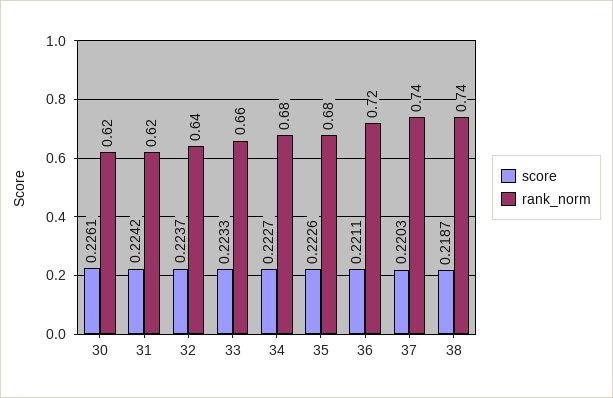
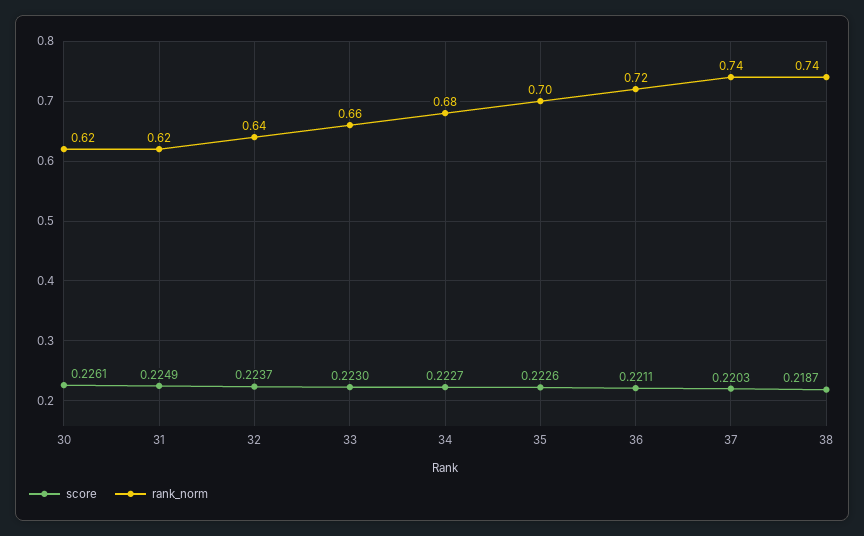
score, 31: 0.2242 -> 0.2249
score, 33: 0.2233 -> 0.223
rank_norm, 35: 0.68 -> 0.7

